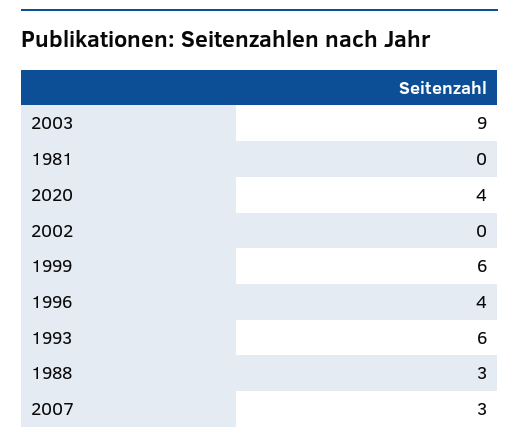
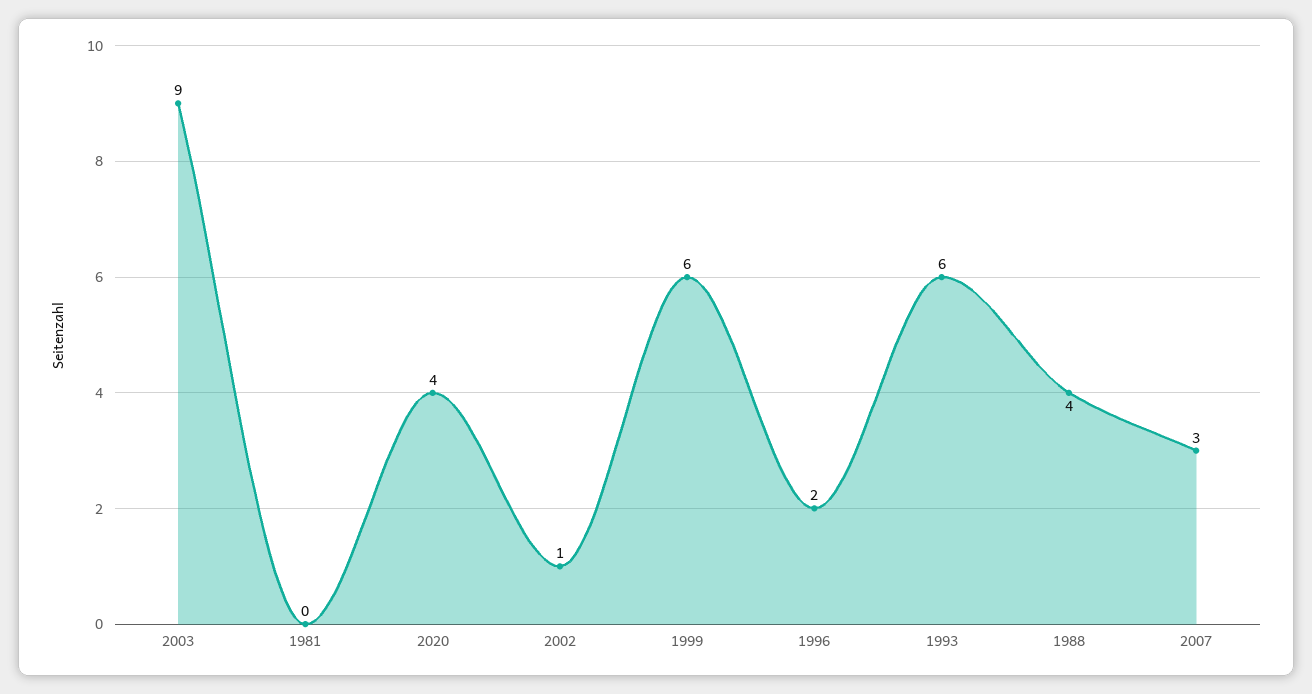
2002: 0 -> 1
1996: 4 -> 2
1988: 3 -> 4

